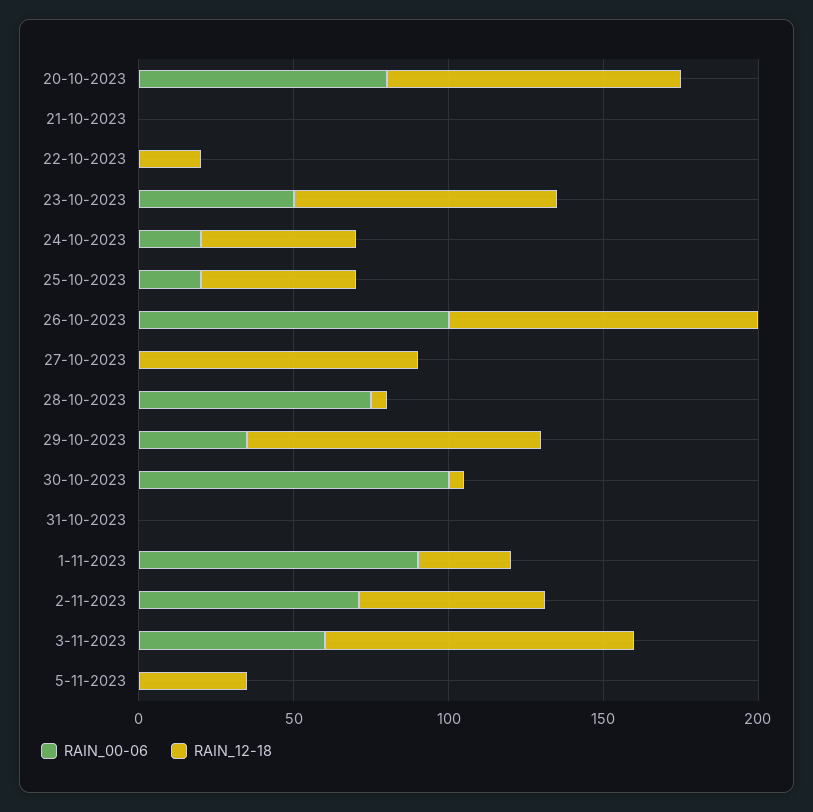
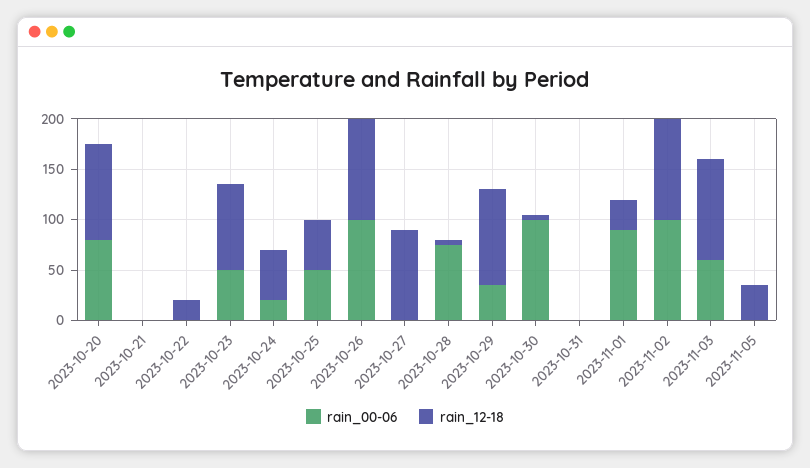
RAIN_00-06, 25-10-2023: 20 -> 50
RAIN_00-06, 2-11-2023: 70 -> 100
RAIN_12-18, 2-11-2023: 60 -> 100

